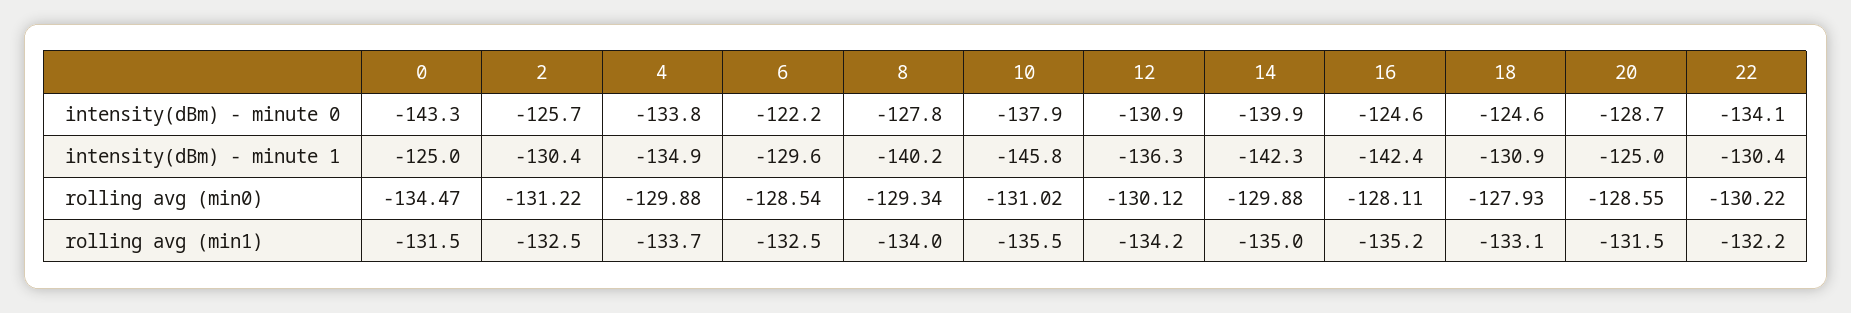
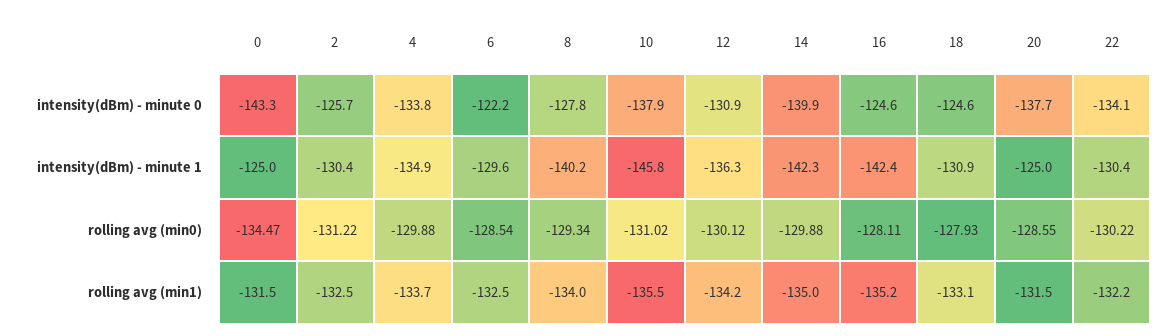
20, intensity(dBm) - minute 0: -128.7 -> -137.7

